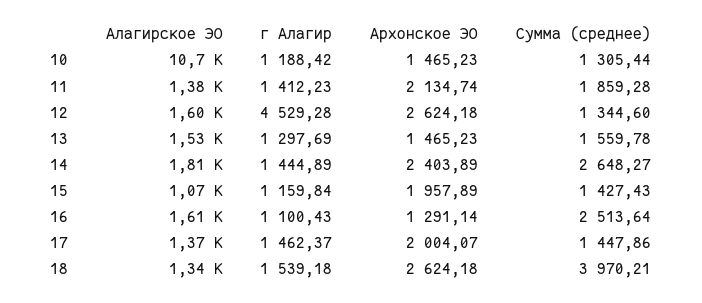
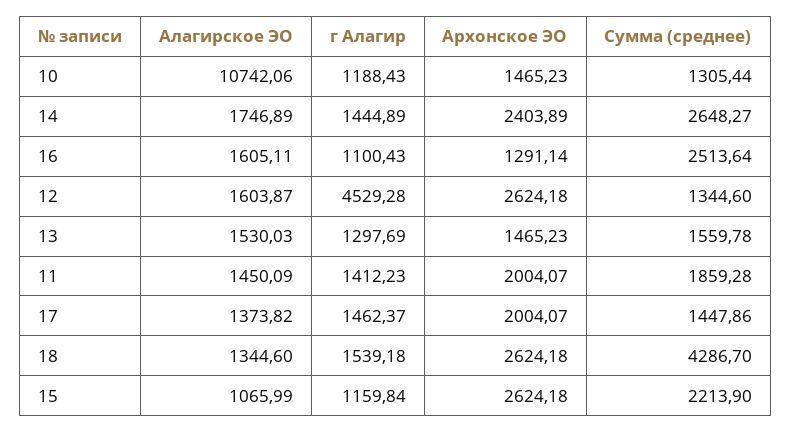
г Алагир, 10: 1188.42 -> 1188.43
Алагирское ЭО, 11: 1380 -> 1450.09
Архонское ЭО, 11: 2134.74 -> 2004.07
Алагирское ЭО, 14: 1810 -> 1746.89
Архонское ЭО, 15: 1957.89 -> 2624.18
Сумма (среднее), 15: 1427.43 -> 2213.9
Сумма (среднее), 18: 3970.21 -> 4286.7

